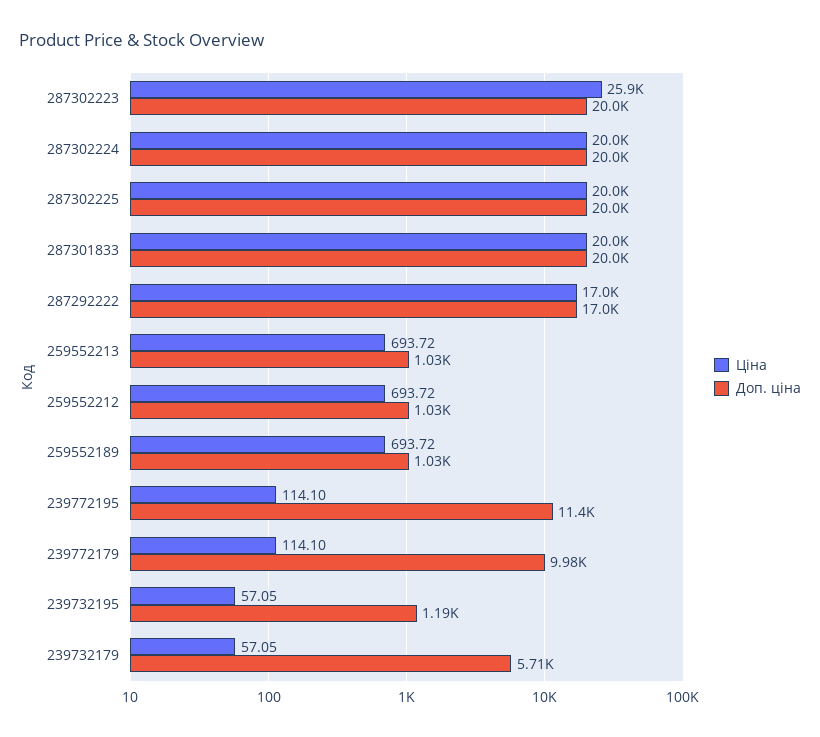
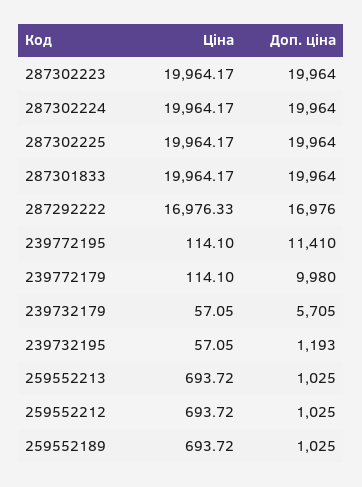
Ціна, 287302223: 25900 -> 19964.17

